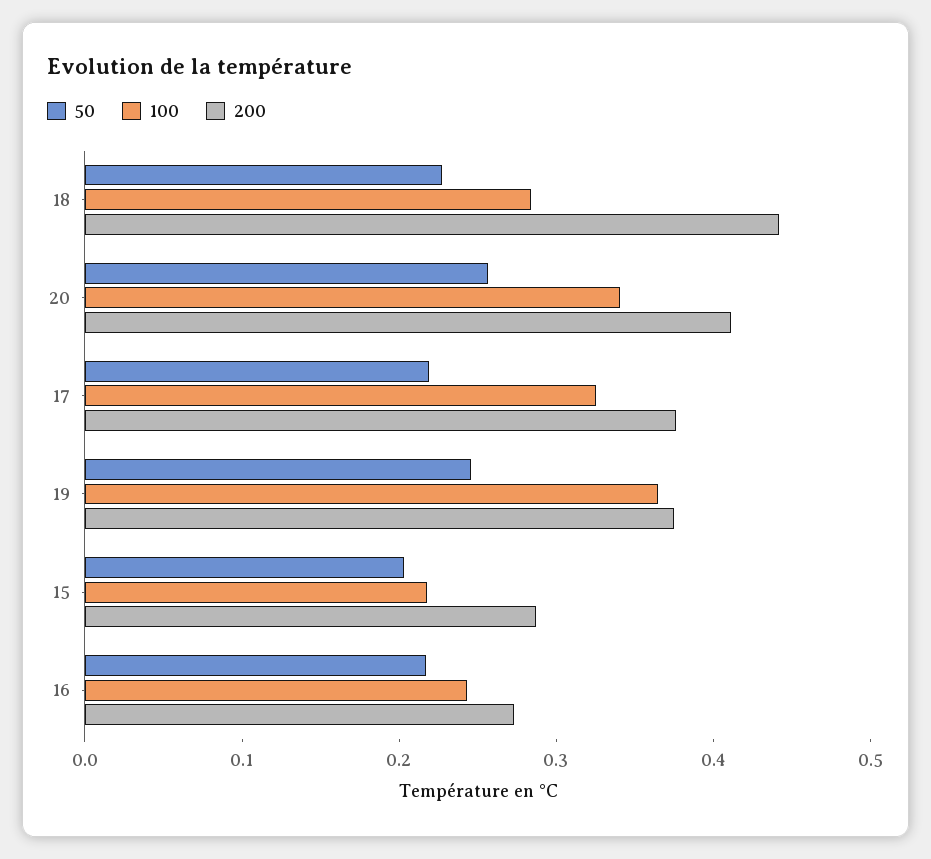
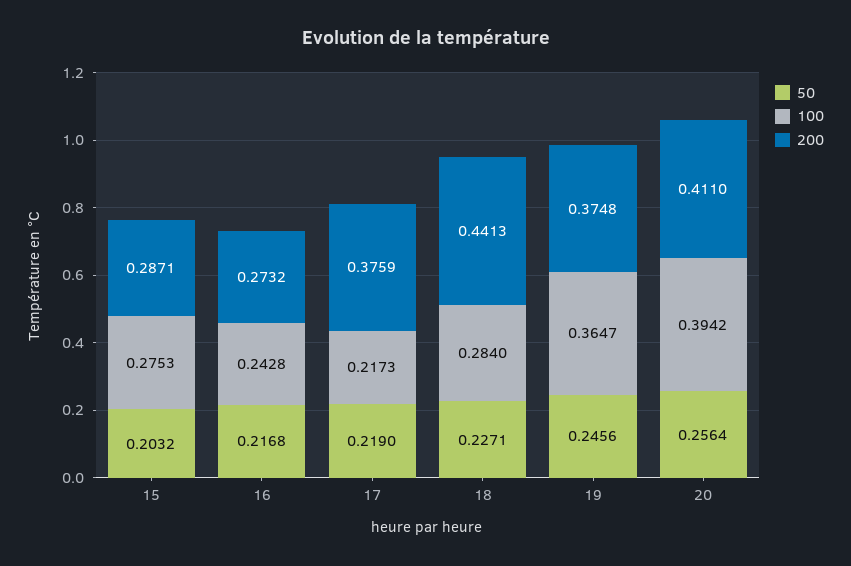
100, 20: 0.34 -> 0.3942
100, 17: 0.32 -> 0.2173
100, 15: 0.22 -> 0.2753

